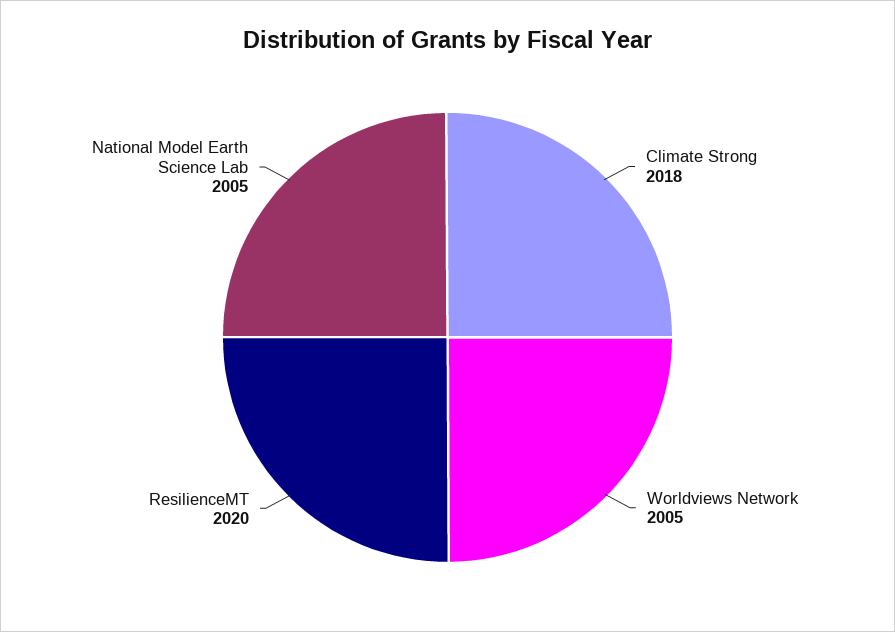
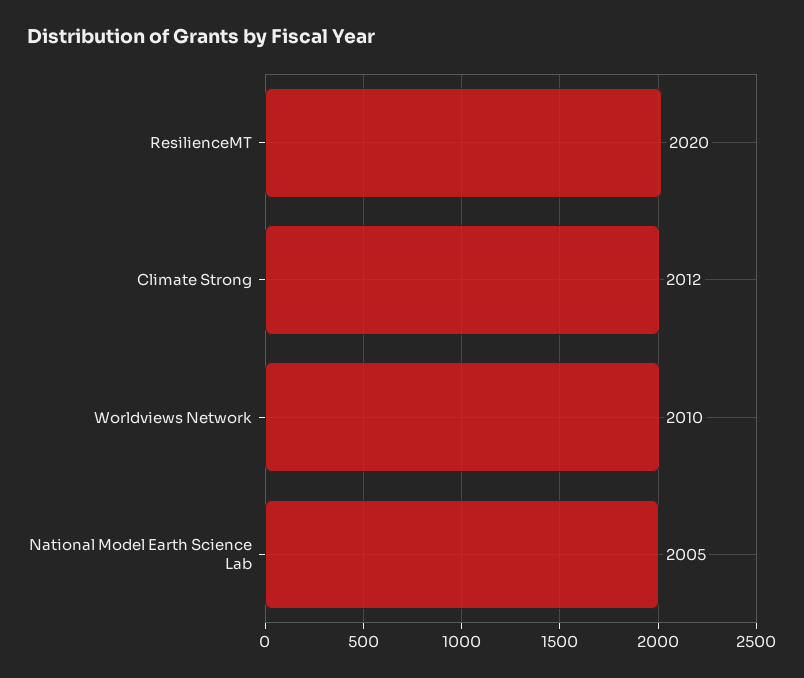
Climate Strong: 2018 -> 2012
Worldviews Network: 2005 -> 2010

